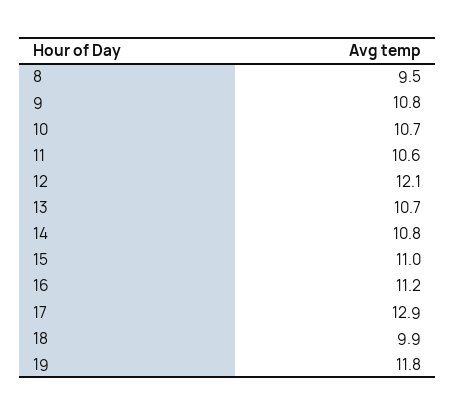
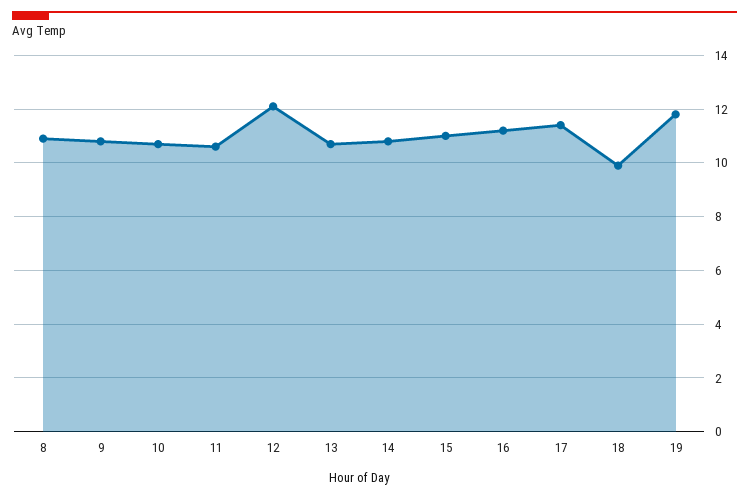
8: 9.5 -> 11
17: 12.9 -> 11.5

